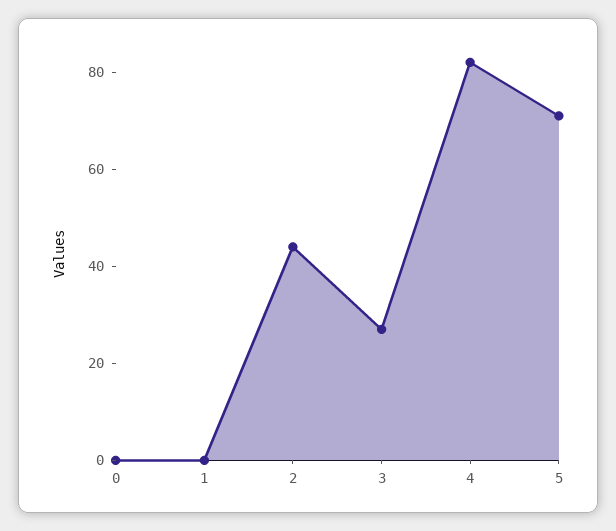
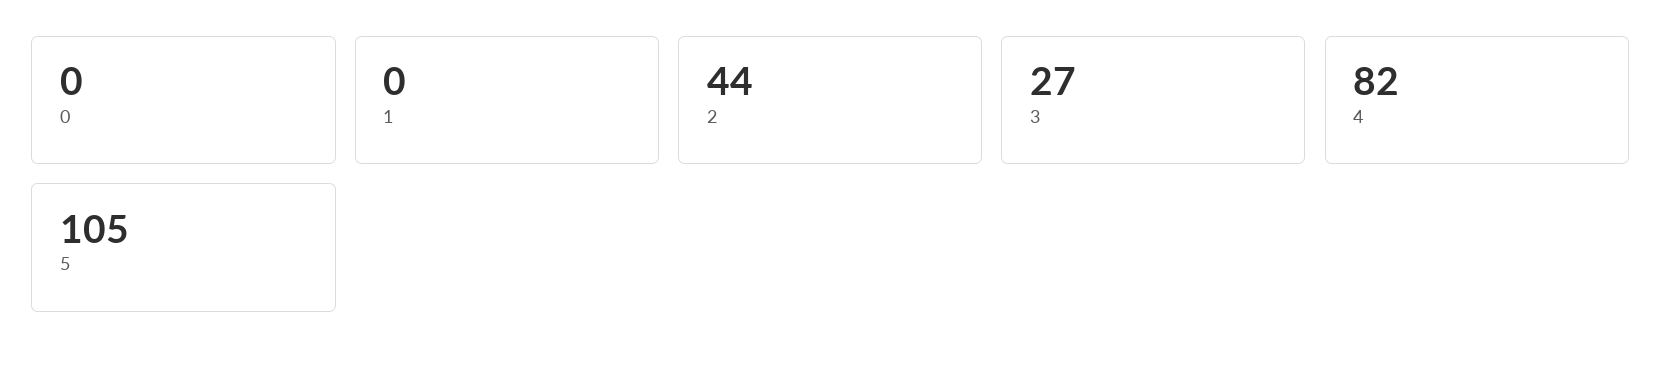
5: 70 -> 105

